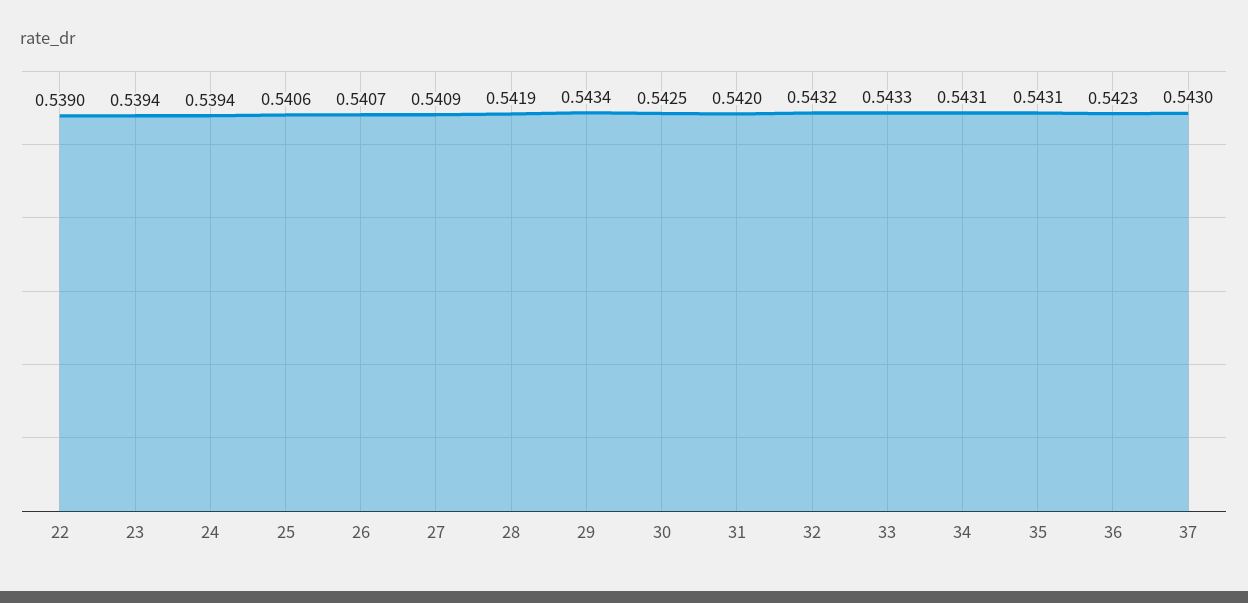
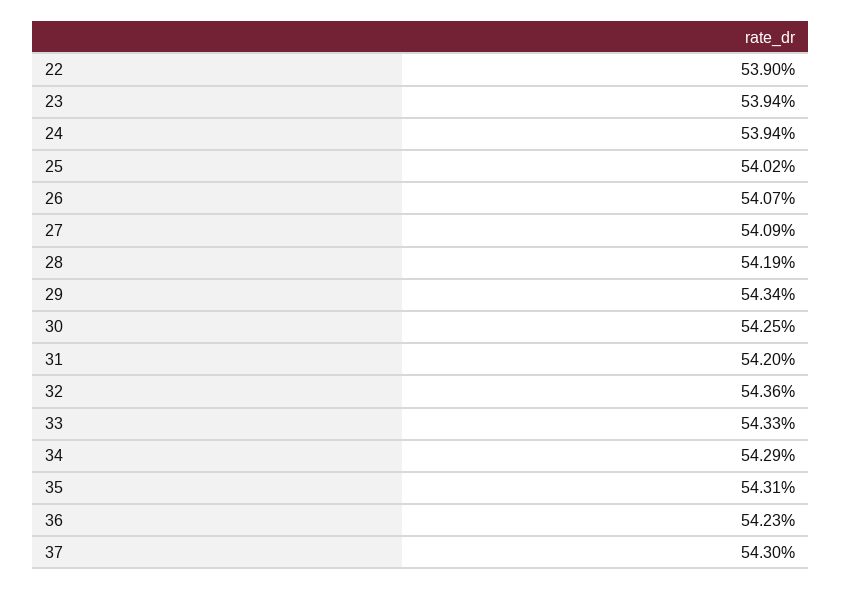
25: 0.5406 -> 0.5402
32: 0.5432 -> 0.5436
34: 0.5431 -> 0.5429

